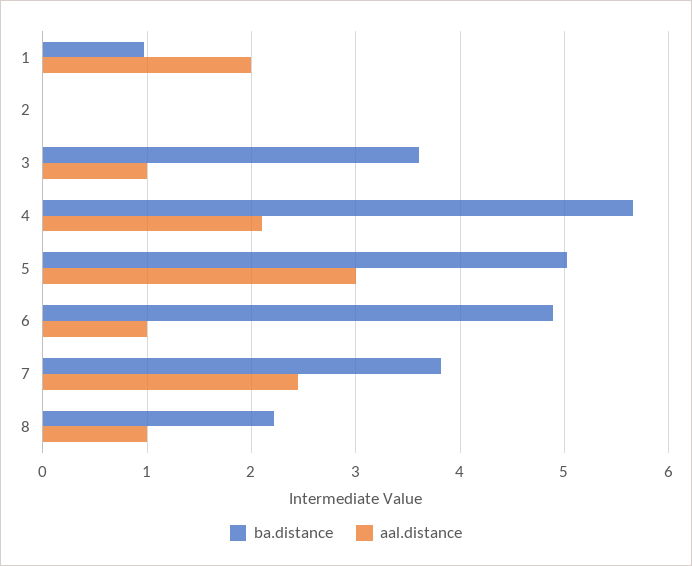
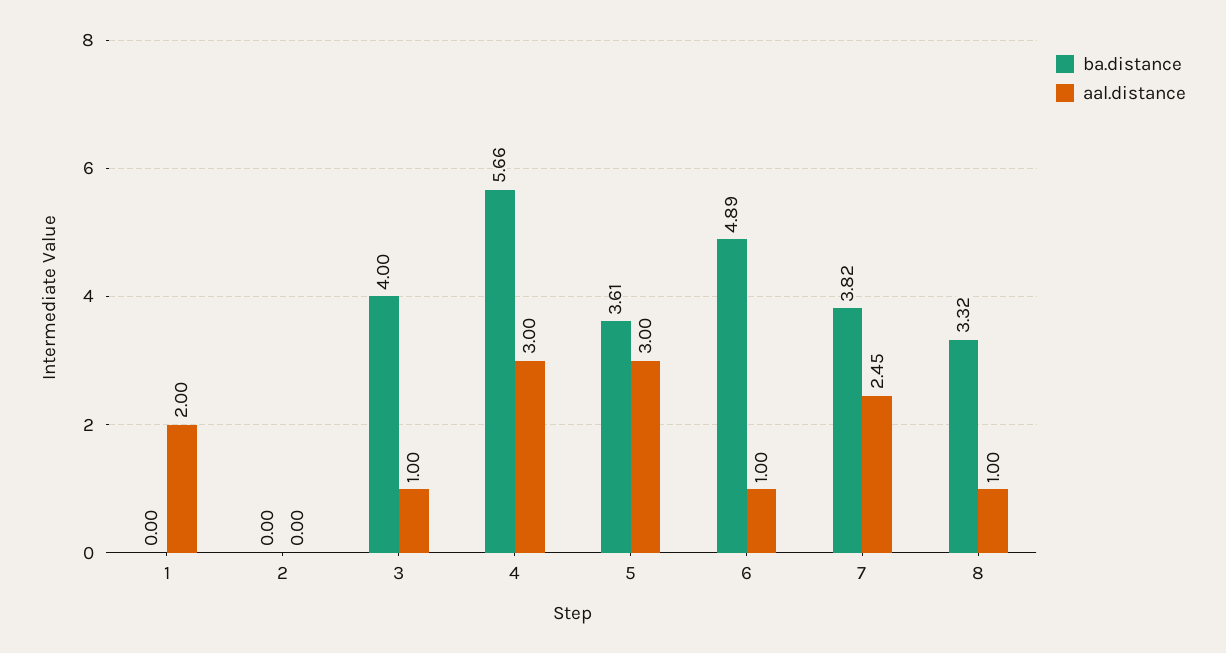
ba.distance, 1: 1 -> 0
ba.distance, 3: 3.6 -> 4
aal.distance, 4: 2.1 -> 3
ba.distance, 5: 5 -> 3.61
ba.distance, 8: 2.2 -> 3.32

